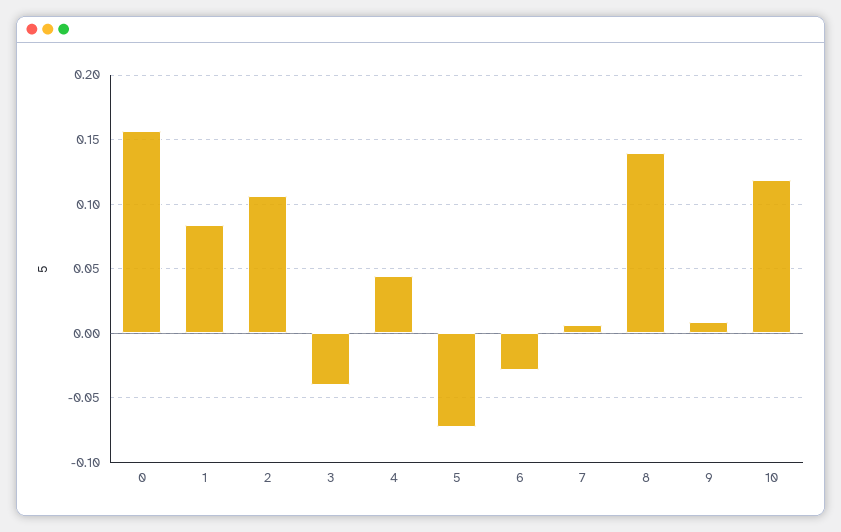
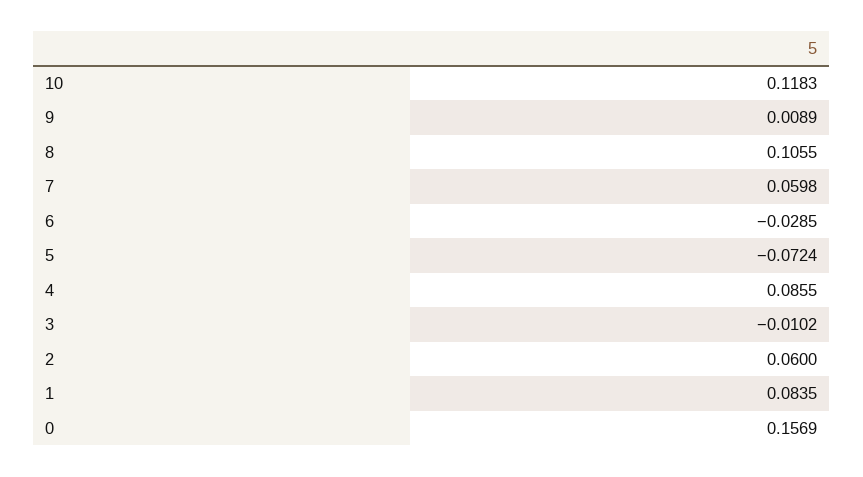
2: 0.105 -> 0.06
3: -0.04 -> -0.0102
4: 0.045 -> 0.0855
7: 0.005 -> 0.0598
8: 0.14 -> 0.1055

